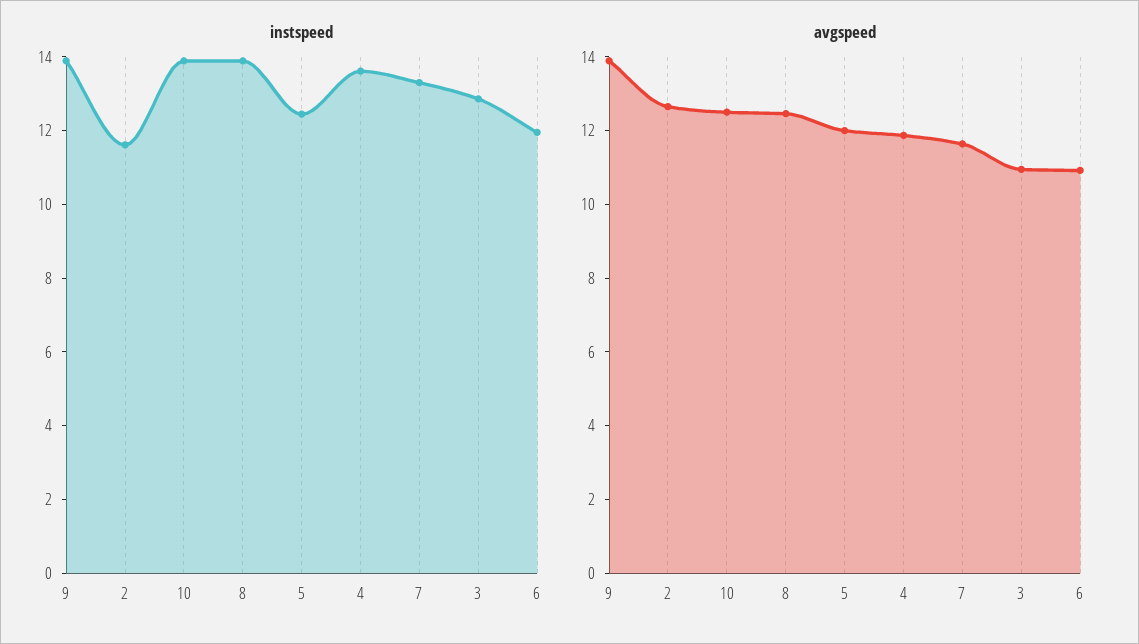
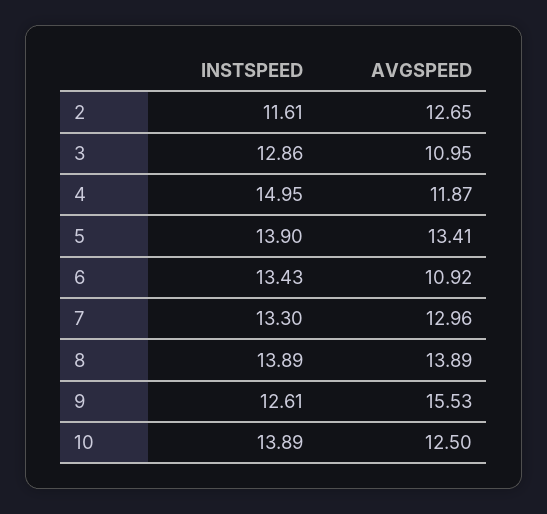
instspeed, 9: 14 -> 12.61
instspeed, 5: 12.5 -> 13.9
instspeed, 4: 13.5 -> 14.95
instspeed, 6: 12 -> 13.43
avgspeed, 9: 14 -> 15.53
avgspeed, 8: 12.5 -> 13.89
avgspeed, 5: 12 -> 13.41
avgspeed, 7: 11.5 -> 12.96

